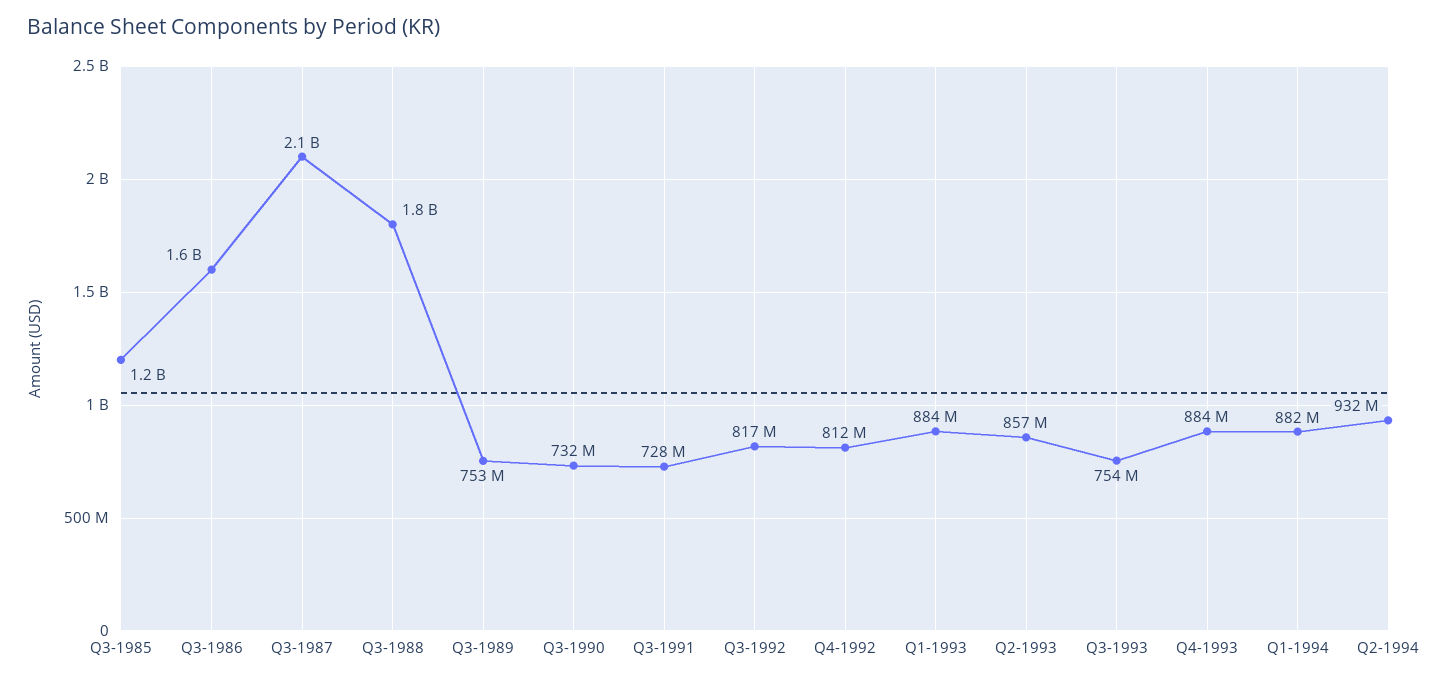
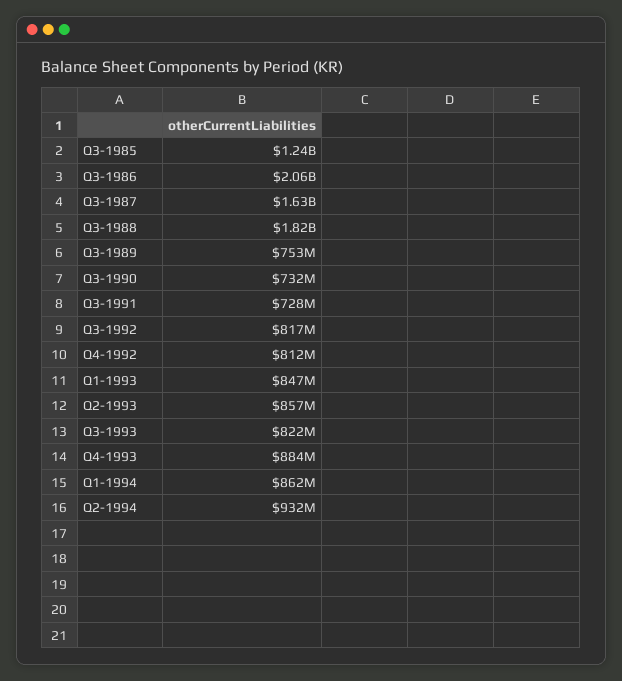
Q3-1986: 1600000000 -> 2060000000
Q3-1987: 2100000000 -> 1630000000
Q1-1993: 884000000 -> 847000000
Q3-1993: 754000000 -> 822000000
Q1-1994: 882000000 -> 862000000

